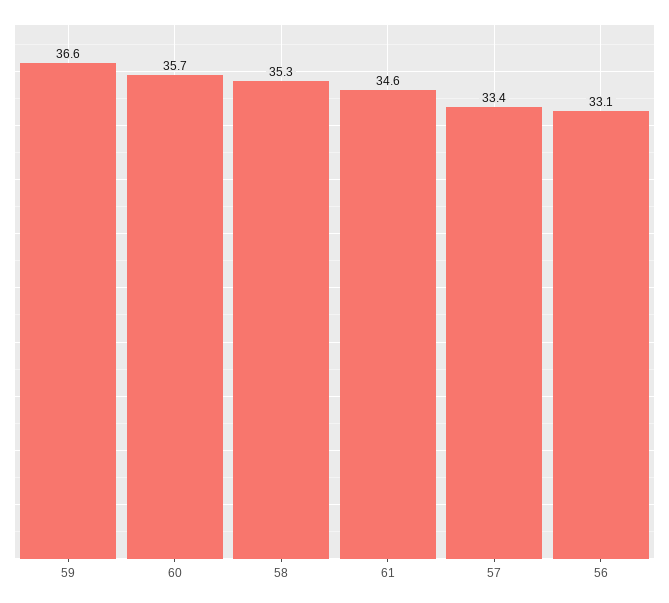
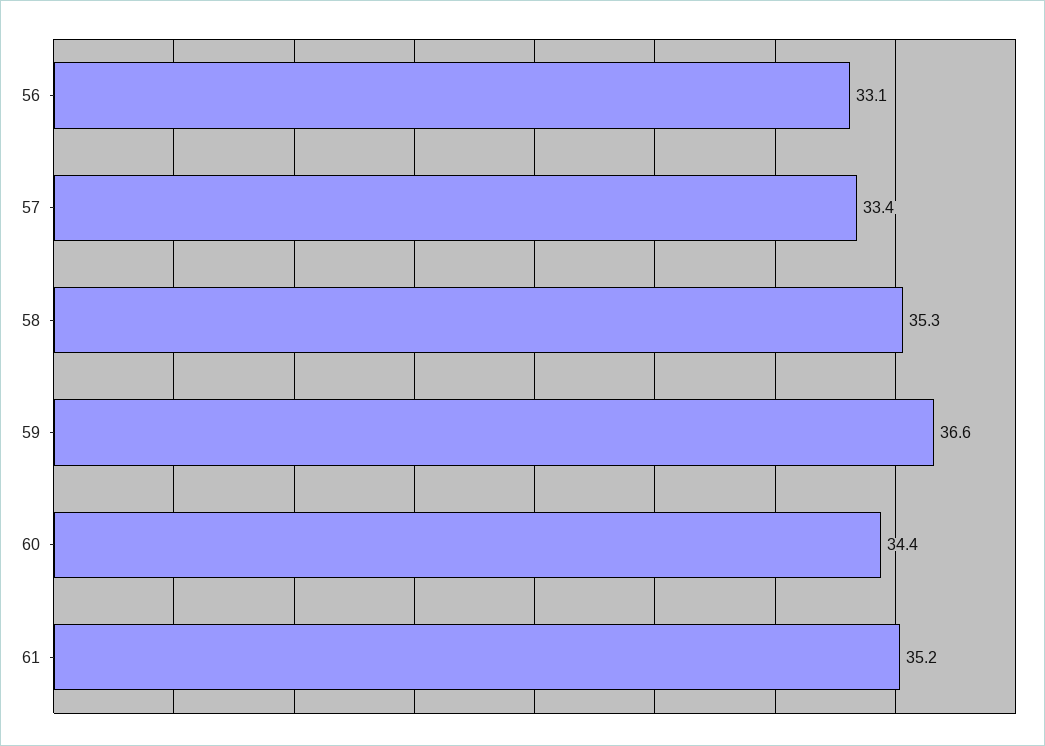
60: 35.7 -> 34.4
61: 34.6 -> 35.2

